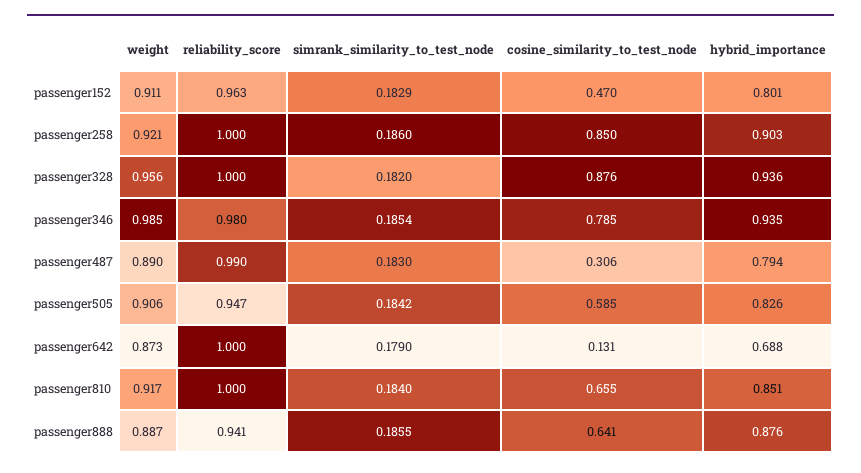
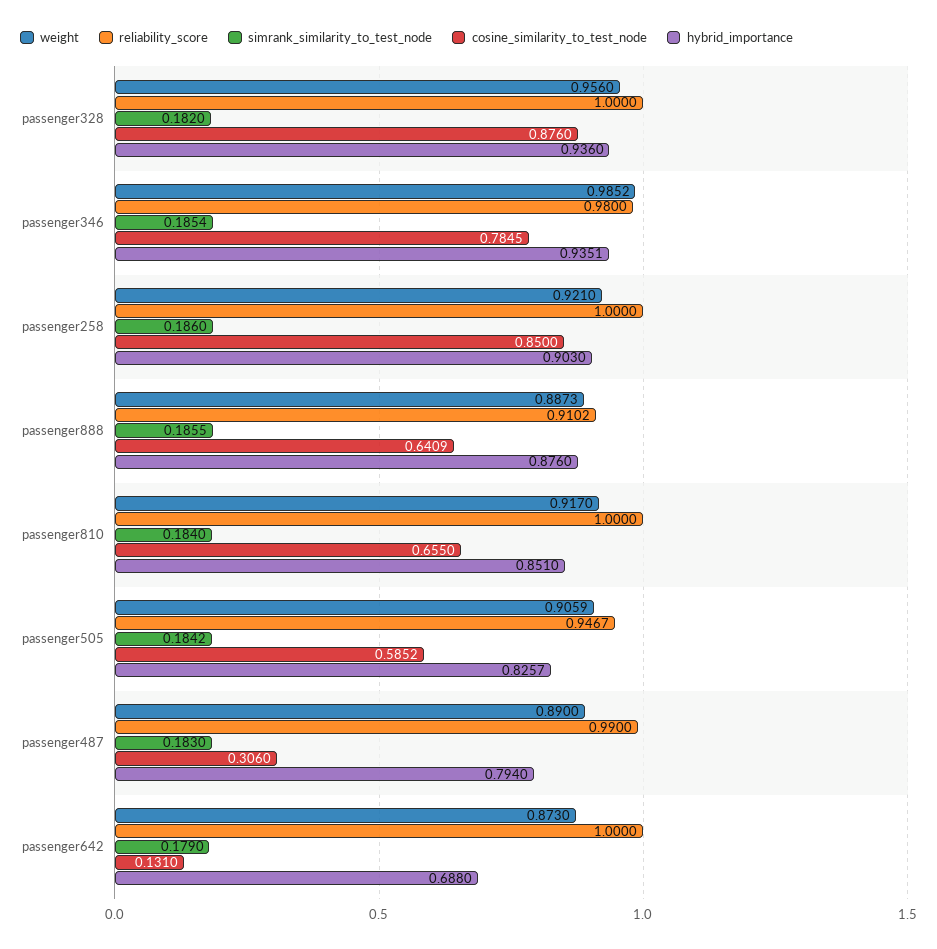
weight, passenger152: 0.911 -> none
reliability_score, passenger152: 0.963 -> none
simrank_similarity_to_test_node, passenger152: 0.1829 -> none
cosine_similarity_to_test_node, passenger152: 0.47 -> none
hybrid_importance, passenger152: 0.801 -> none
reliability_score, passenger888: 0.941 -> 0.9102

